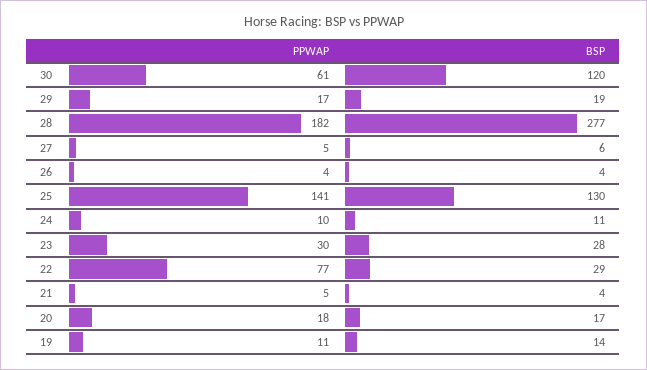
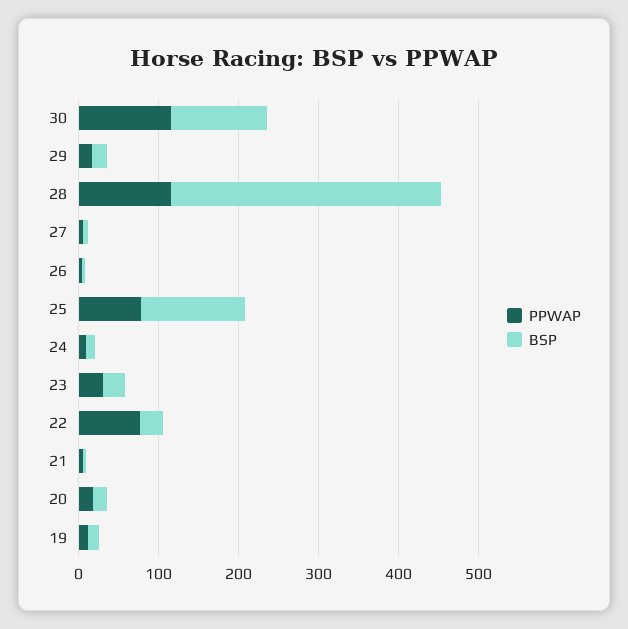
PPWAP, 30: 61 -> 120
PPWAP, 28: 182 -> 120
BSP, 28: 277 -> 340
PPWAP, 25: 141 -> 80

